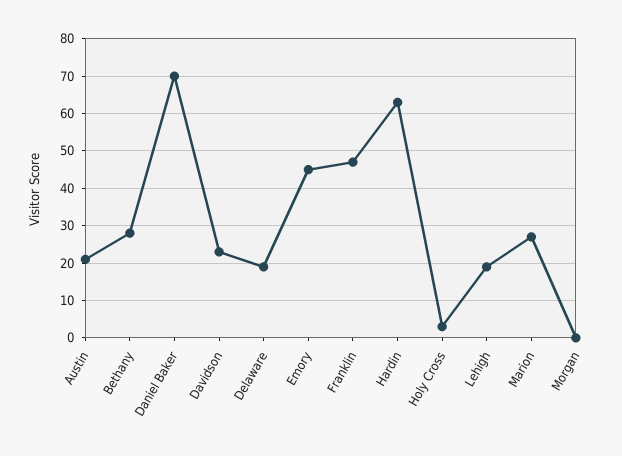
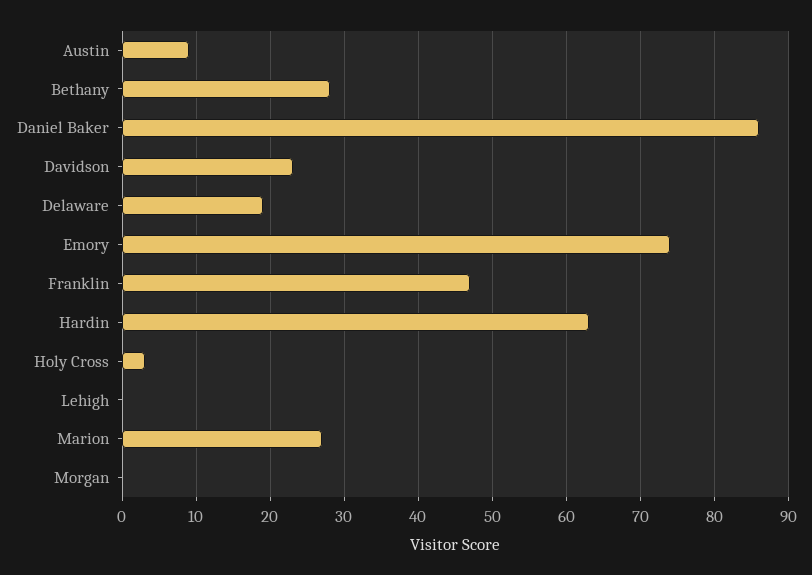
Austin: 20 -> 9
Daniel Baker: 70 -> 86
Emory: 45 -> 74
Lehigh: 20 -> 0

